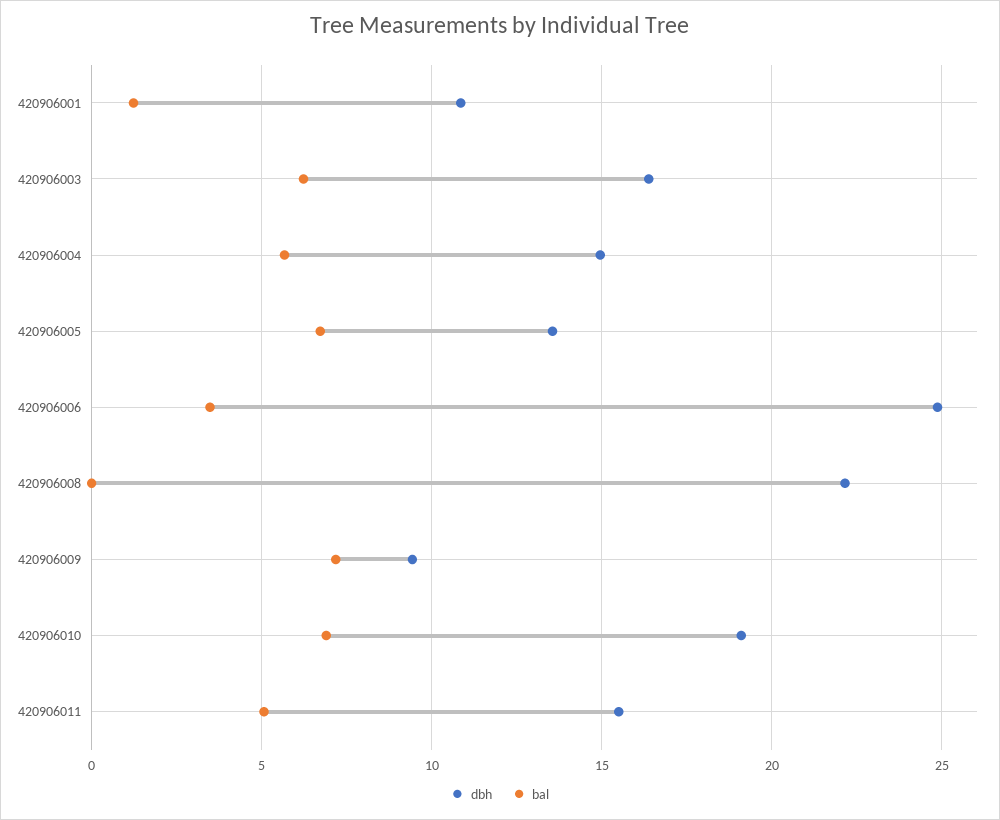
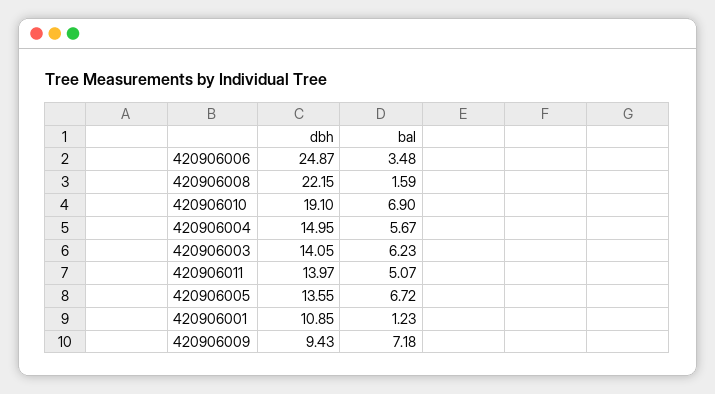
dbh, 420906003: 16.5 -> 14.05
bal, 420906008: 0 -> 1.59
dbh, 420906011: 15.5 -> 13.97

